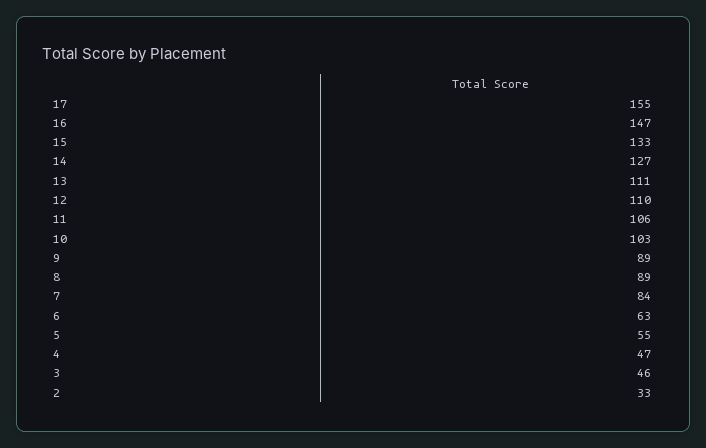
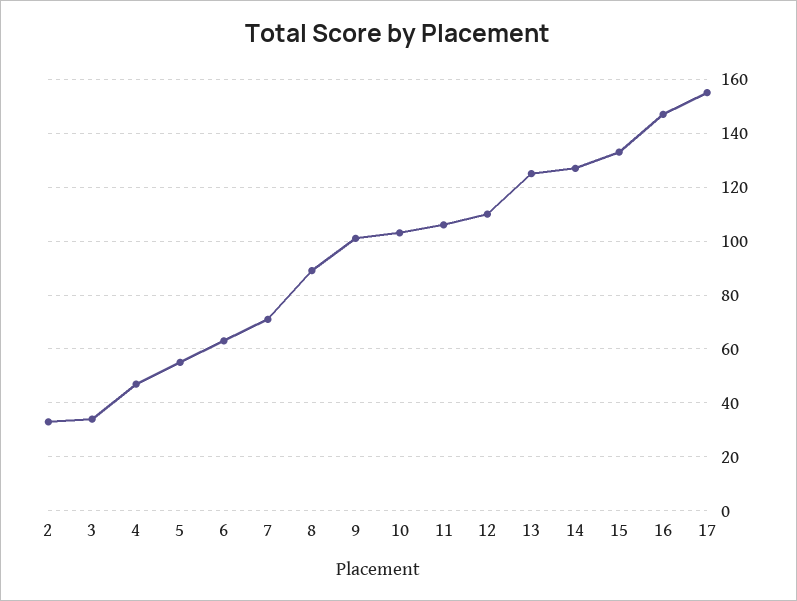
13: 111 -> 125
9: 89 -> 100
7: 84 -> 70
3: 46 -> 35

